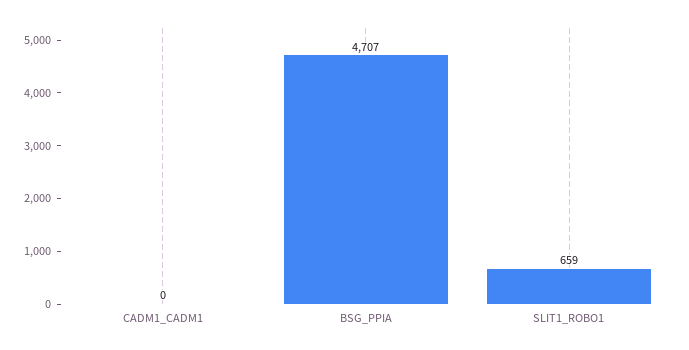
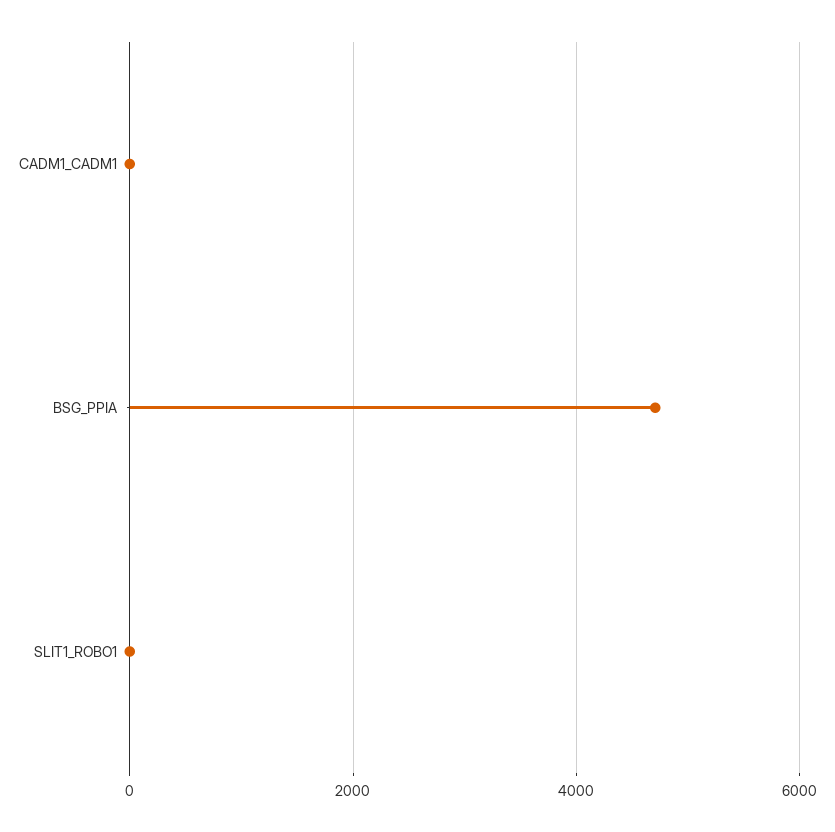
SLIT1_ROBO1: 659 -> 0

